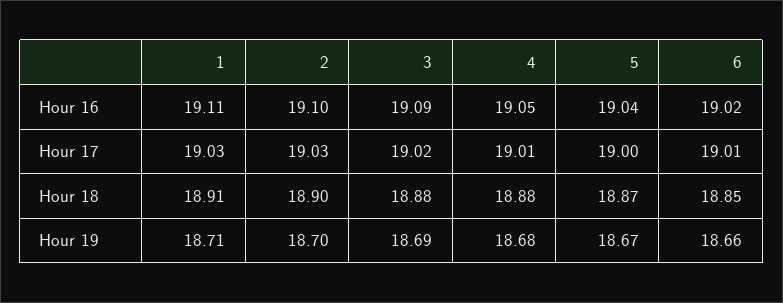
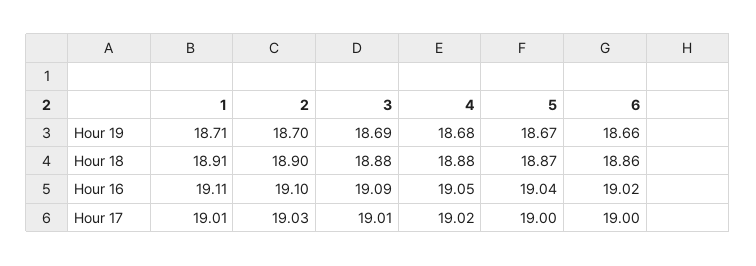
1, Hour 17: 19.03 -> 19.01
3, Hour 17: 19.02 -> 19.01
4, Hour 17: 19.01 -> 19.02
6, Hour 17: 19.01 -> 19
6, Hour 18: 18.85 -> 18.86

